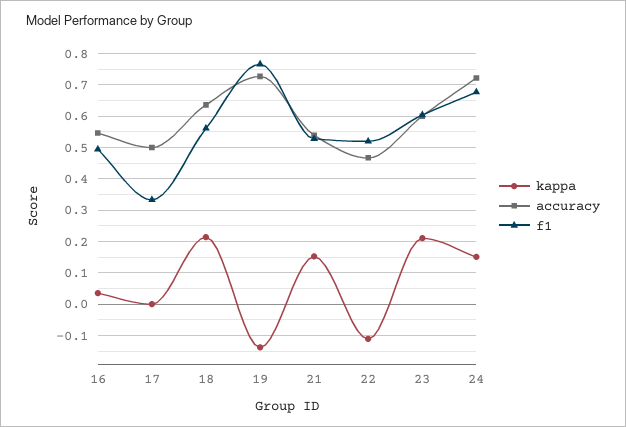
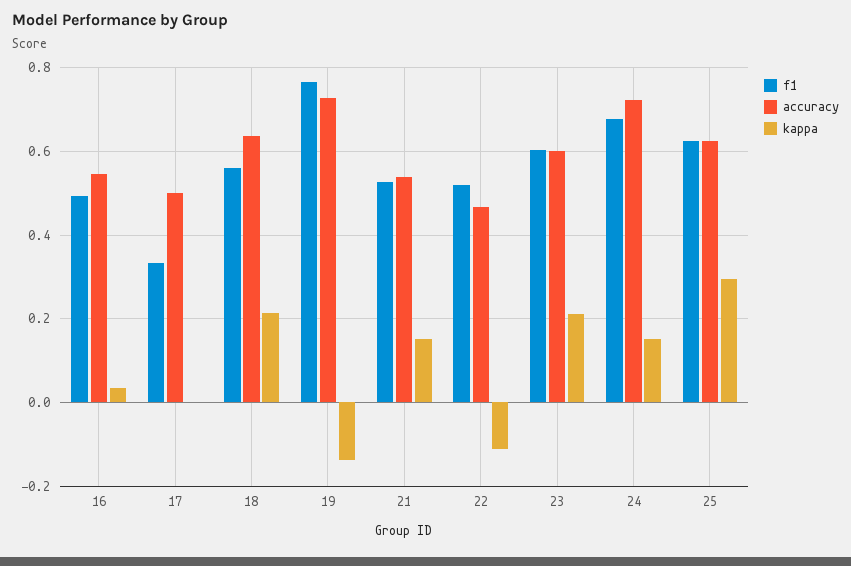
f1, 25: none -> 0.62
accuracy, 25: none -> 0.62
kappa, 25: none -> 0.3

